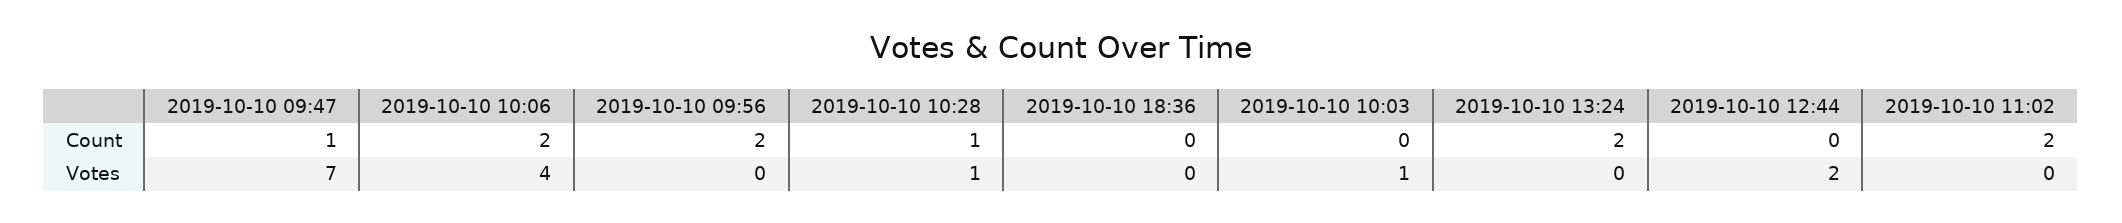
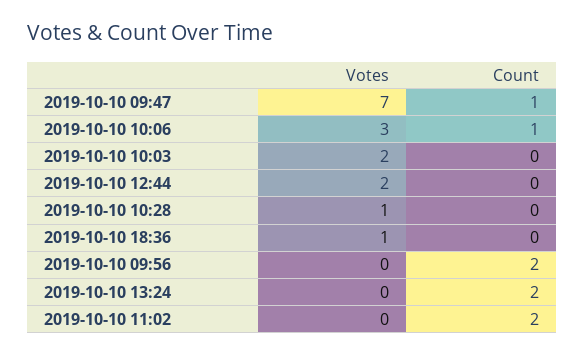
2019-10-10 10:06, Count: 2 -> 1
2019-10-10 10:28, Count: 1 -> 0
2019-10-10 10:06, Votes: 4 -> 3
2019-10-10 18:36, Votes: 0 -> 1
2019-10-10 10:03, Votes: 1 -> 2

